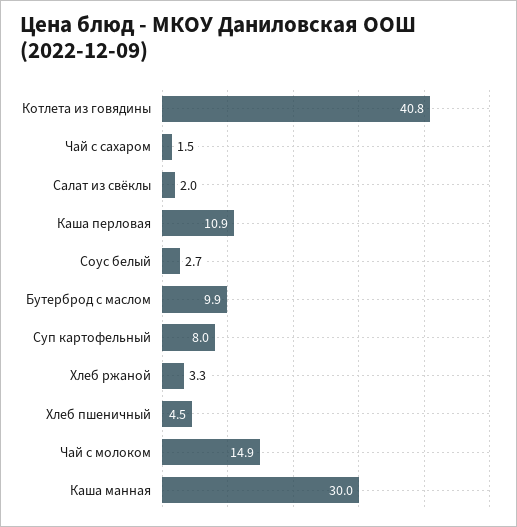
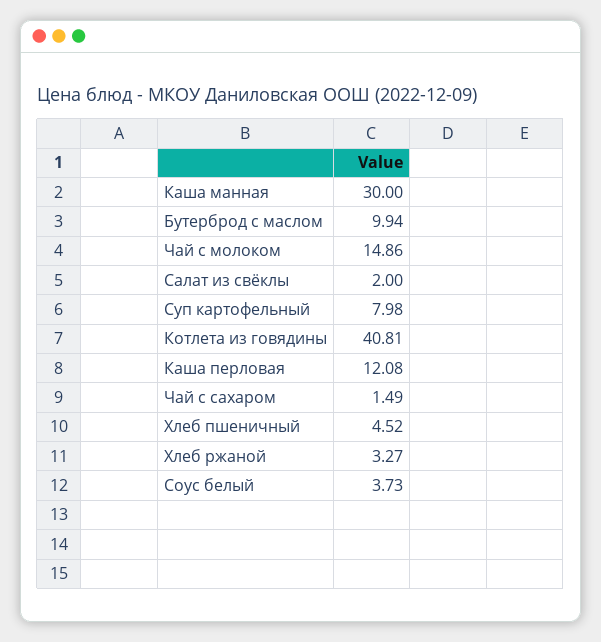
Каша перловая: 10.9 -> 12.08
Соус белый: 2.7 -> 3.73

